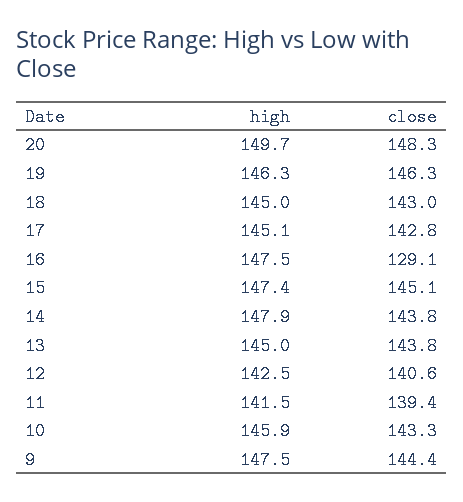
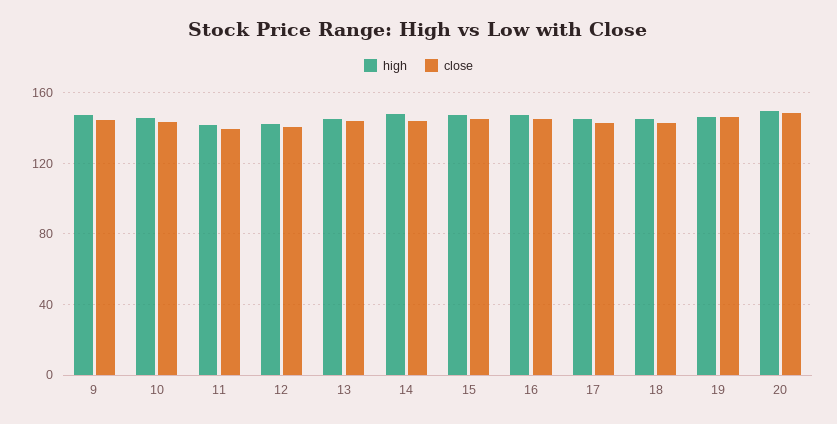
close, 16: 129.1 -> 145

